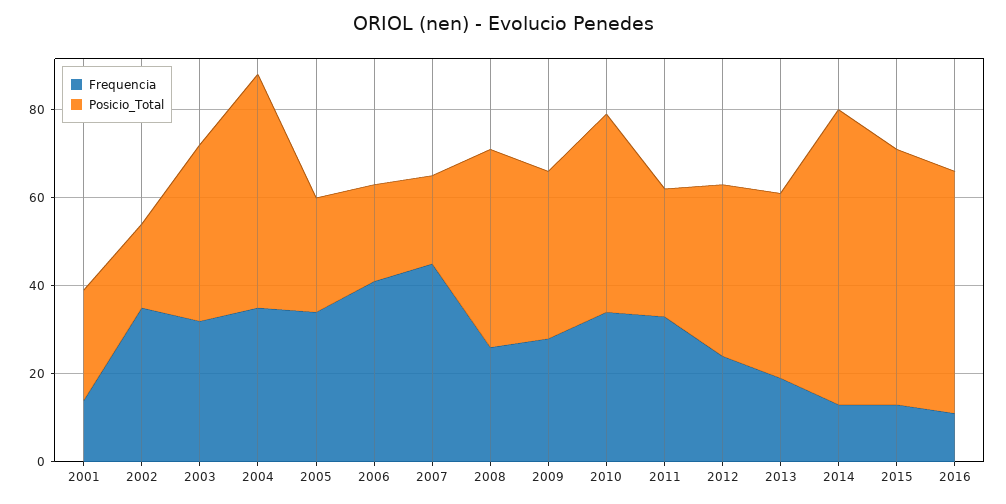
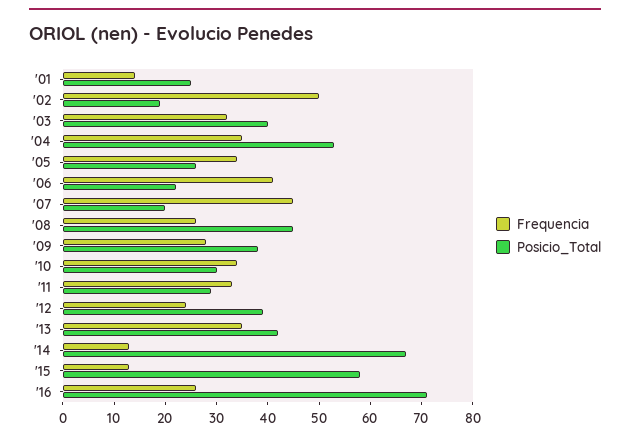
Frequencia, 2002: 35 -> 50
Posicio_Total, 2010: 45 -> 30
Frequencia, 2013: 20 -> 35
Frequencia, 2016: 10 -> 25
Posicio_Total, 2016: 55 -> 70

